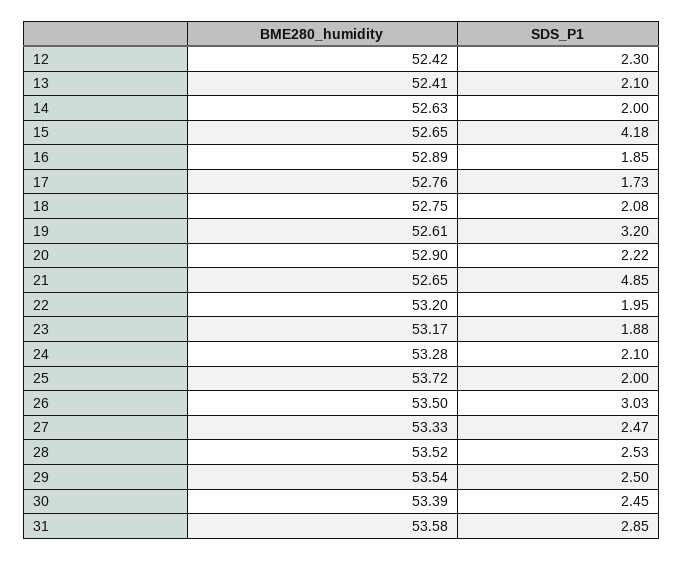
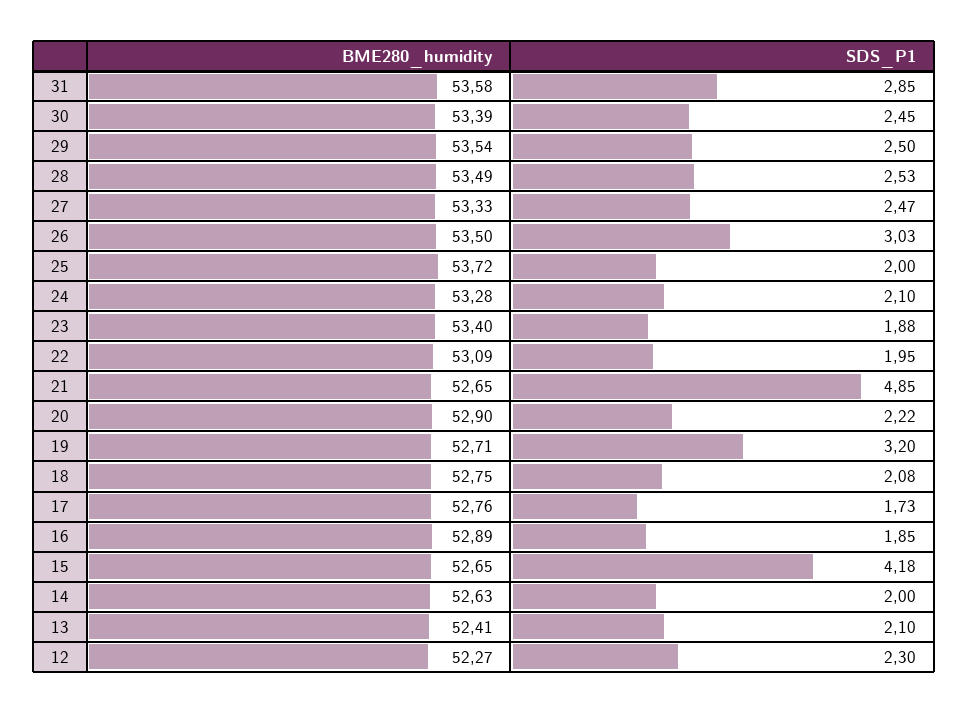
BME280_humidity, 12: 52.42 -> 52.27
BME280_humidity, 19: 52.61 -> 52.71
BME280_humidity, 22: 53.2 -> 53.09
BME280_humidity, 23: 53.17 -> 53.4
BME280_humidity, 28: 53.52 -> 53.49

